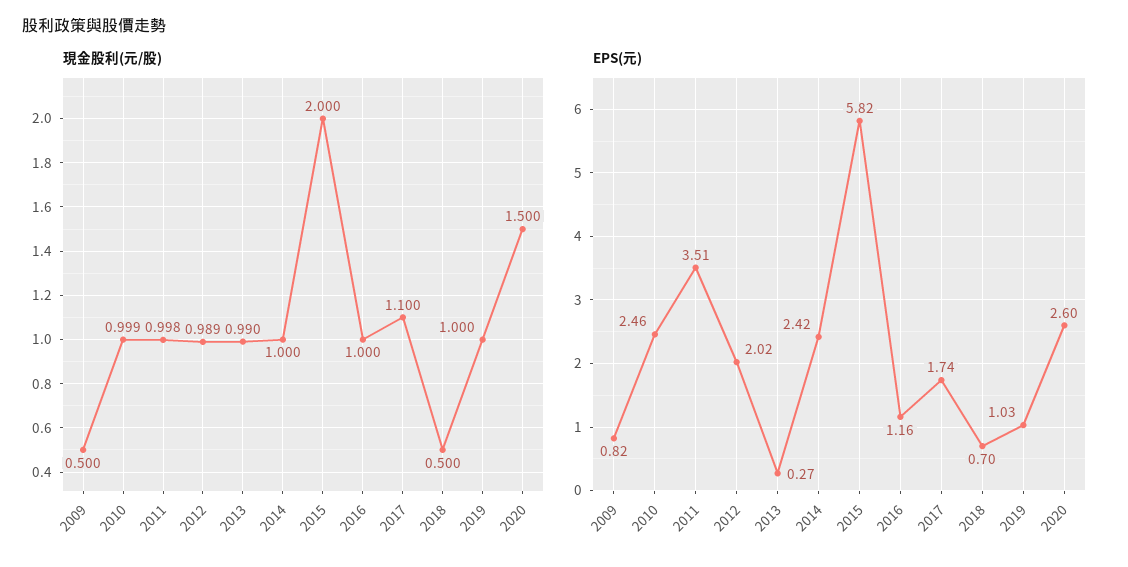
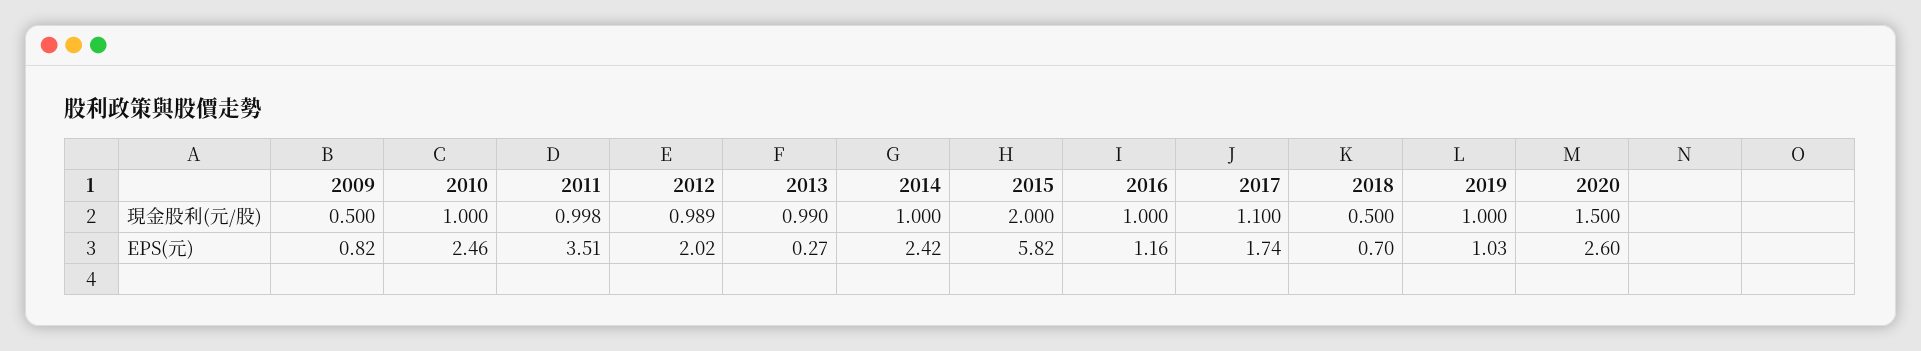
現金股利(元/股), 2010: 0.999 -> 1

